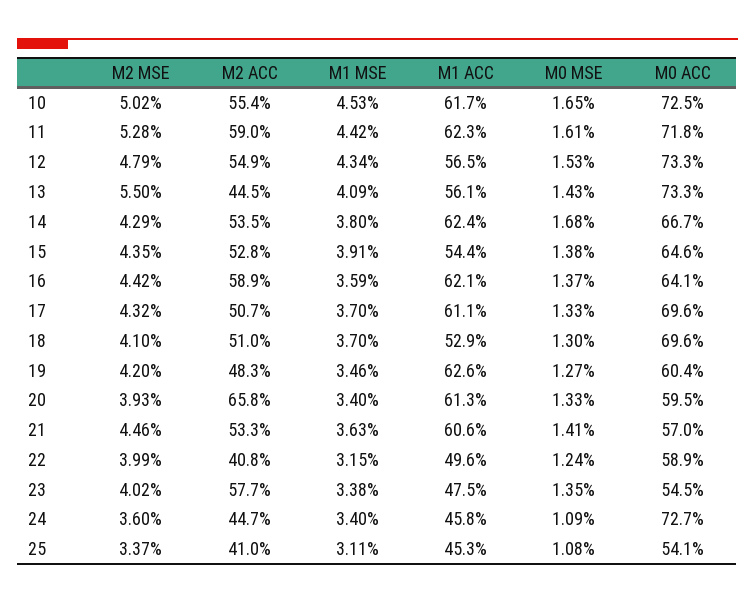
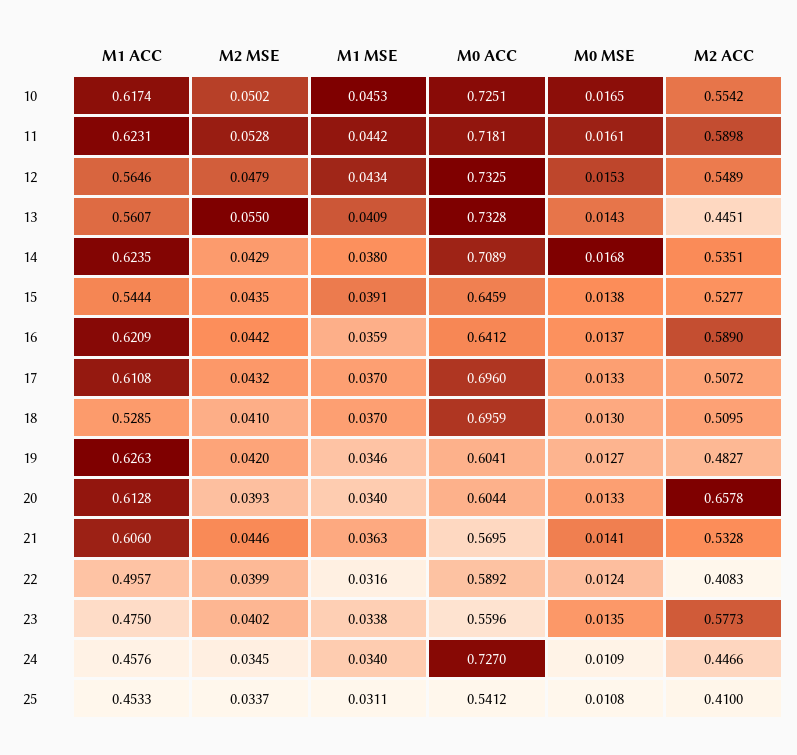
M0 ACC, 14: 0.667 -> 0.7089
M0 ACC, 20: 0.595 -> 0.6044
M1 MSE, 22: 0.0315 -> 0.0316
M0 ACC, 23: 0.545 -> 0.5596
M2 MSE, 24: 0.036 -> 0.0345

